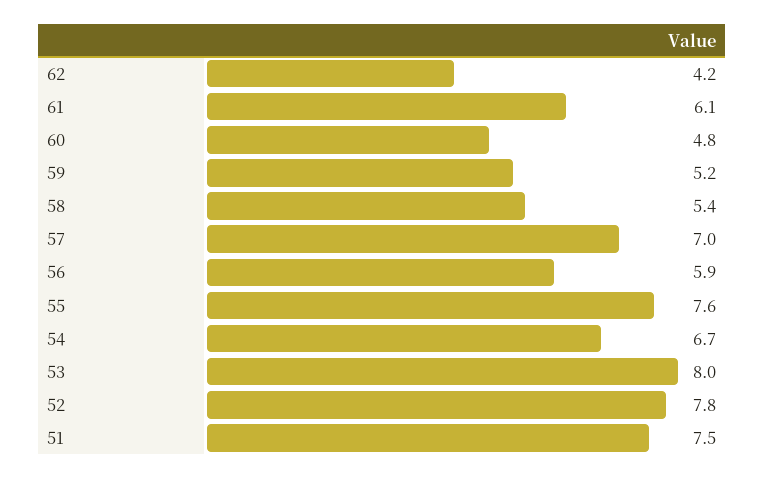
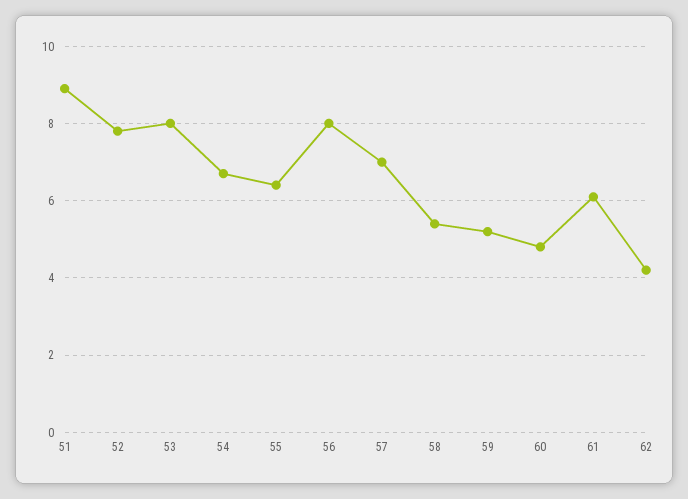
56: 5.9 -> 8
55: 7.6 -> 6.5
51: 7.5 -> 9

